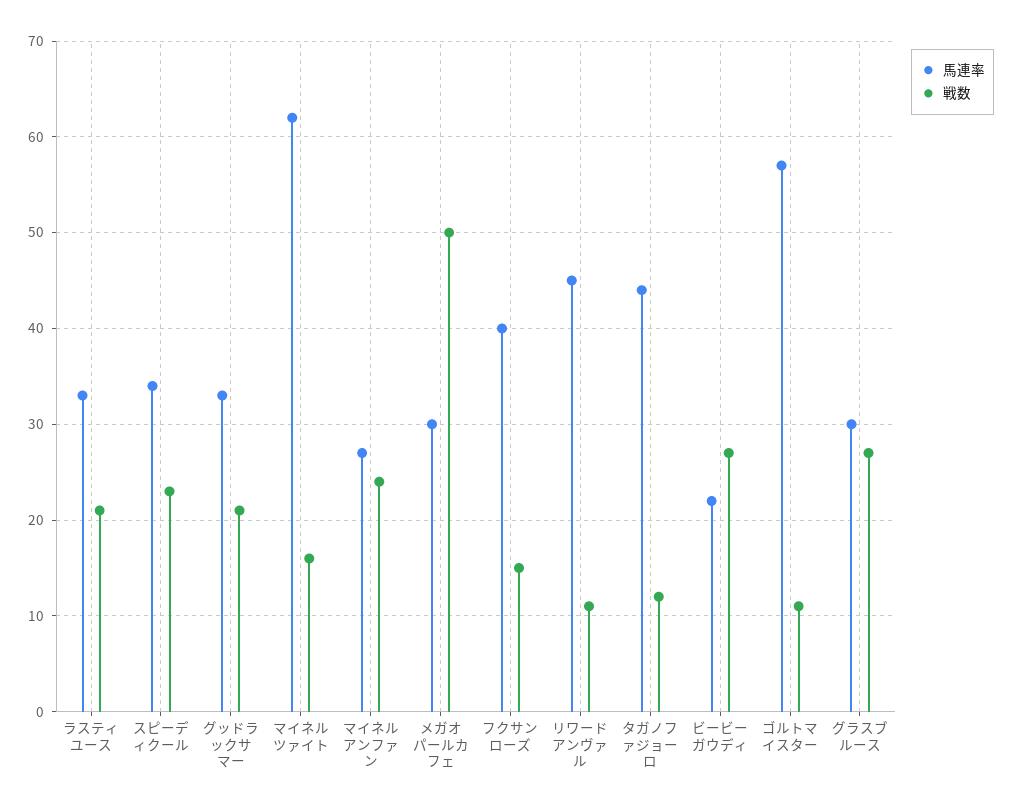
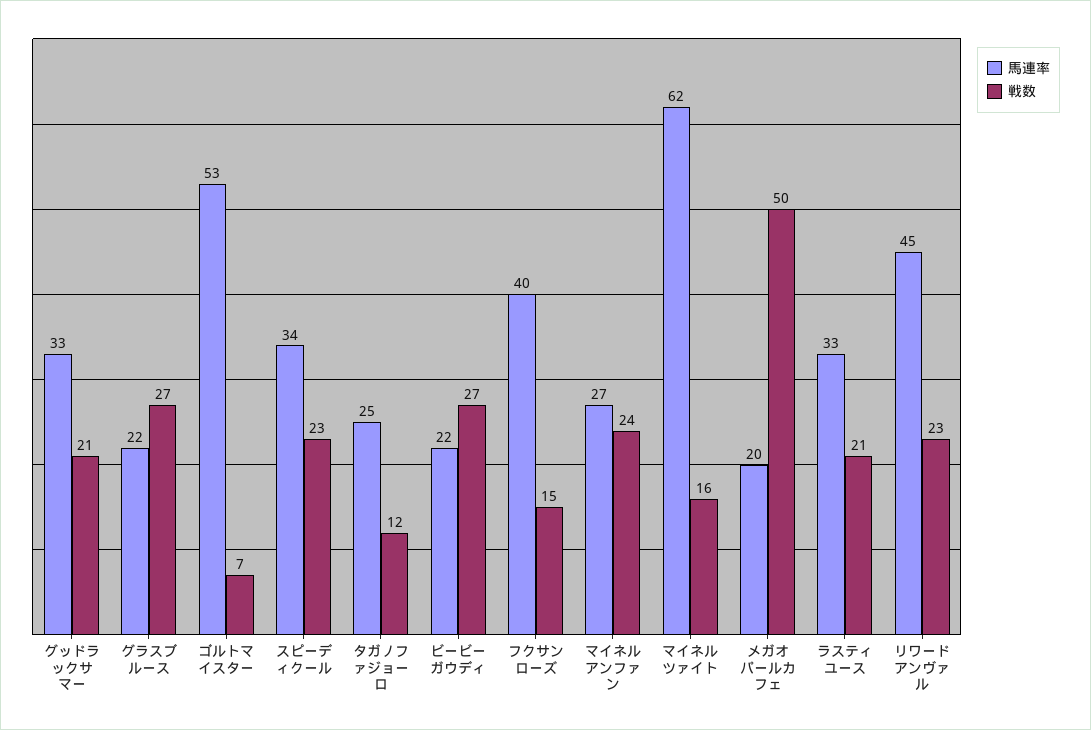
馬連率, メガオパールカフェ: 30 -> 20
戦数, リワードアンヴァル: 11 -> 23
馬連率, タガノファジョーロ: 44 -> 25
馬連率, ゴルトマイスター: 57 -> 53
戦数, ゴルトマイスター: 11 -> 7
馬連率, グラスブルース: 30 -> 22

